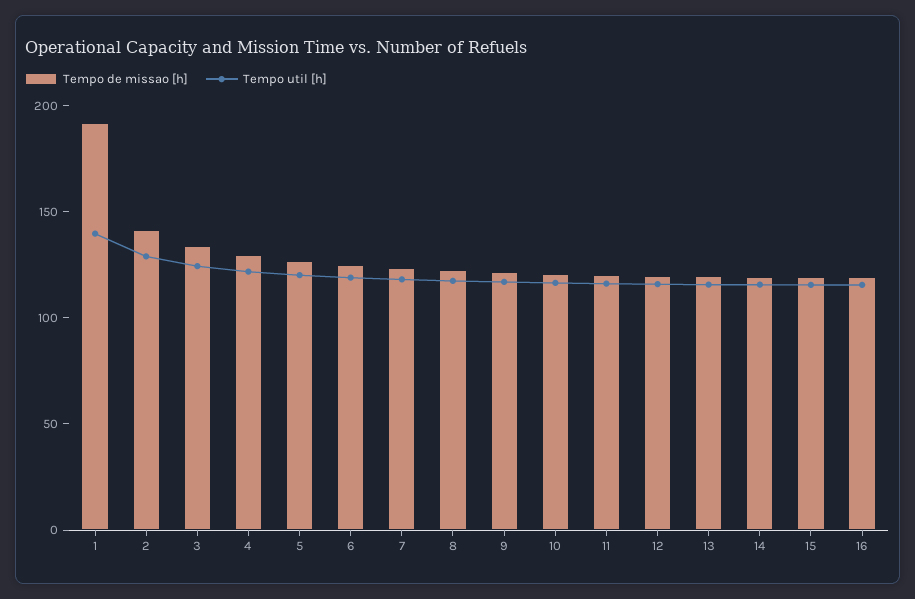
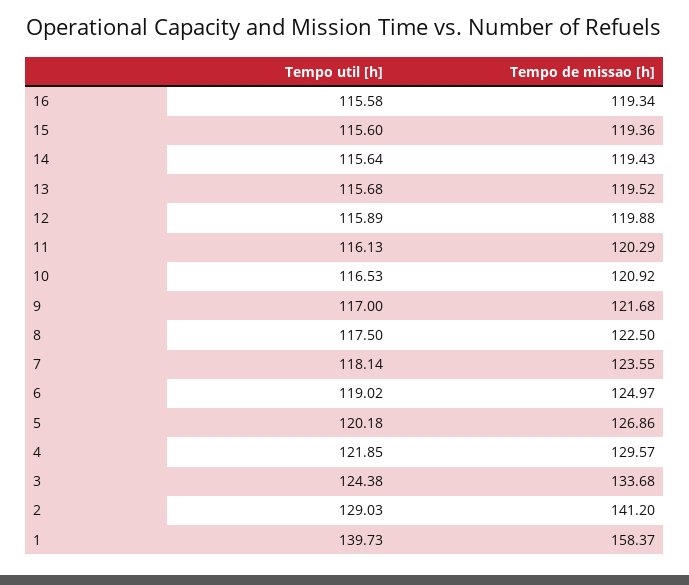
Tempo de missao [h], 1: 190 -> 158.37

